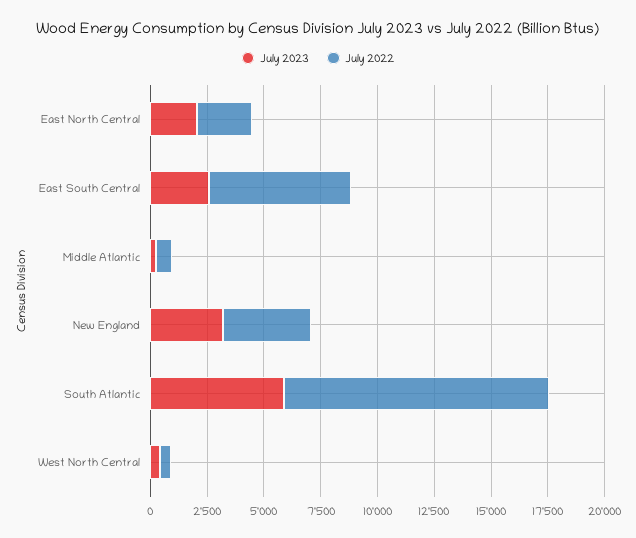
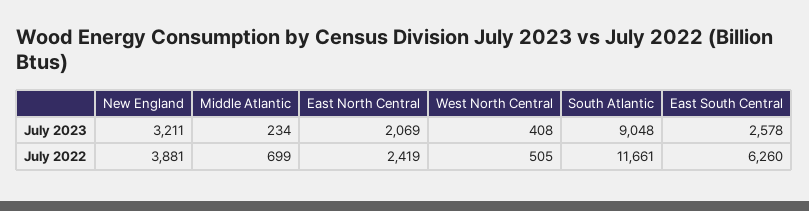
July 2023, South Atlantic: 6000 -> 9048

